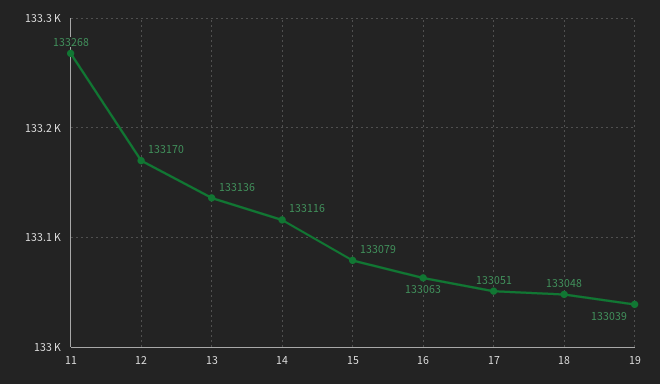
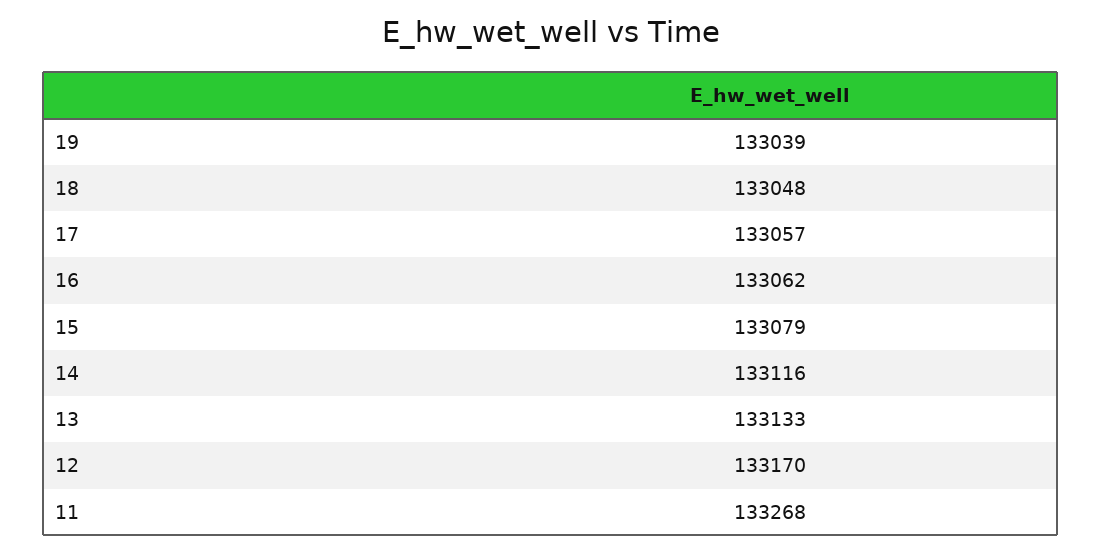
13: 133136 -> 133133
16: 133063 -> 133062
17: 133051 -> 133057

